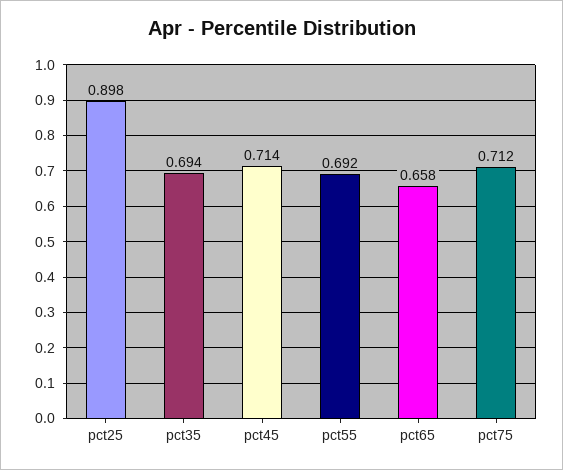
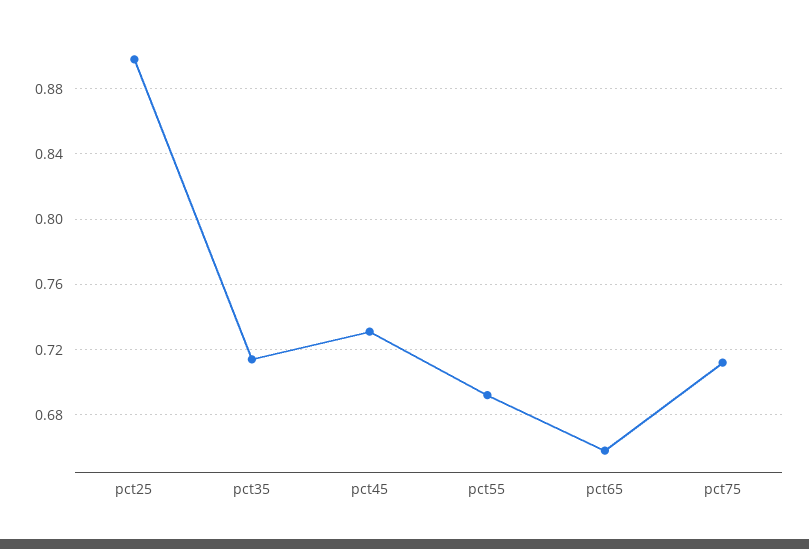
pct35: 0.694 -> 0.715
pct45: 0.714 -> 0.73

